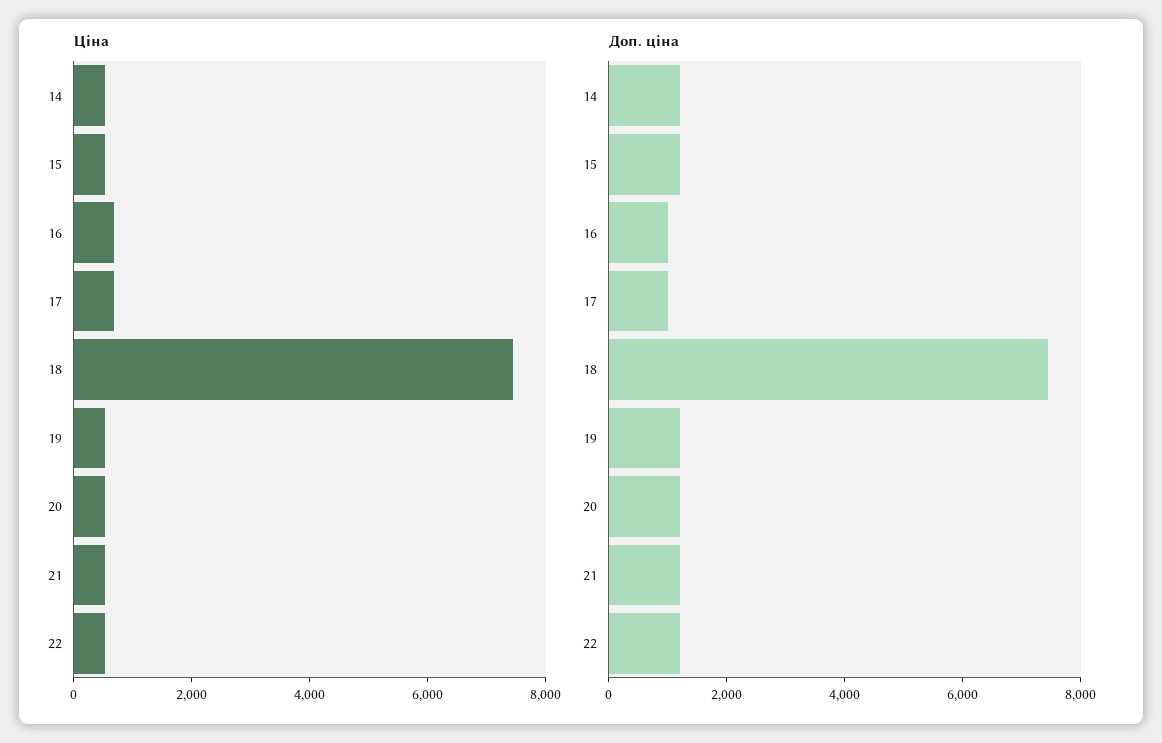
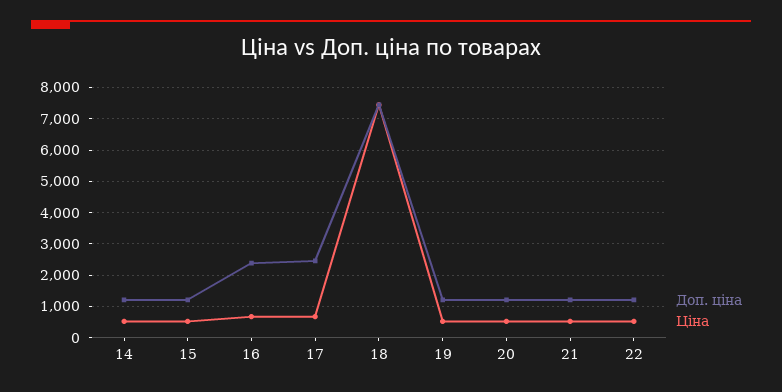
Доп. ціна, 16: 1000 -> 2400
Доп. ціна, 17: 1000 -> 2400

